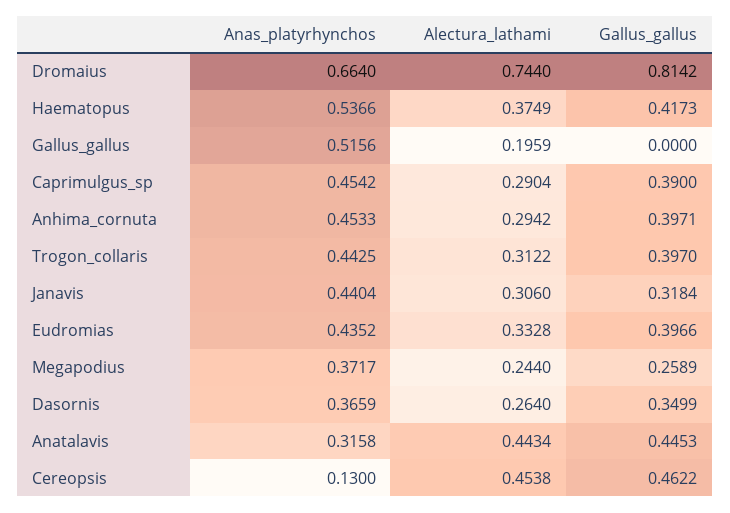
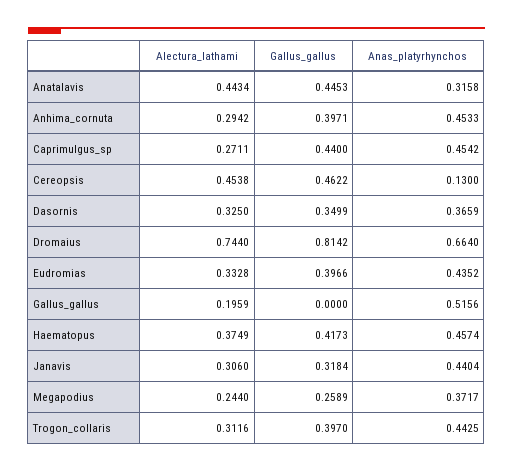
Anas_platyrhynchos, Haematopus: 0.5366 -> 0.4574
Alectura_lathami, Caprimulgus_sp: 0.2904 -> 0.2711
Gallus_gallus, Caprimulgus_sp: 0.39 -> 0.44
Alectura_lathami, Trogon_collaris: 0.3122 -> 0.3116
Alectura_lathami, Dasornis: 0.264 -> 0.325

